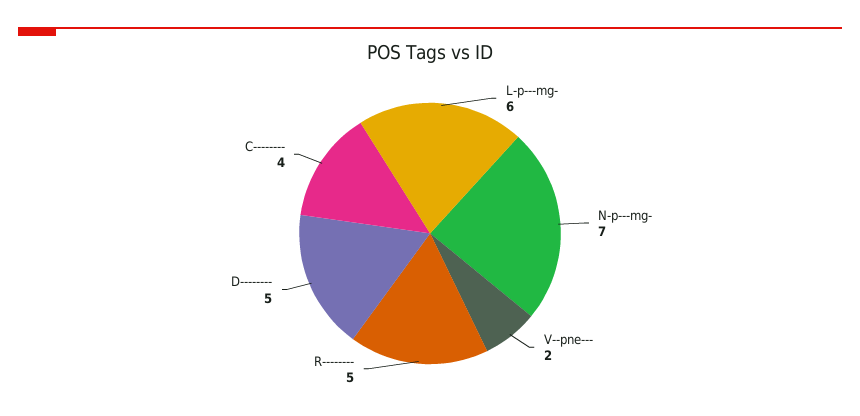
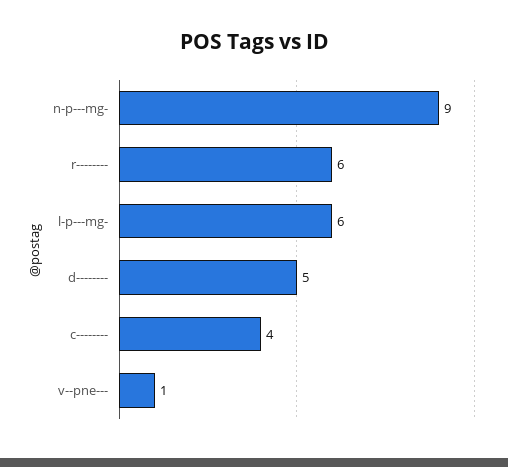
N-p---mg-: 7 -> 9
V--pne---: 2 -> 1
R--------: 5 -> 6

